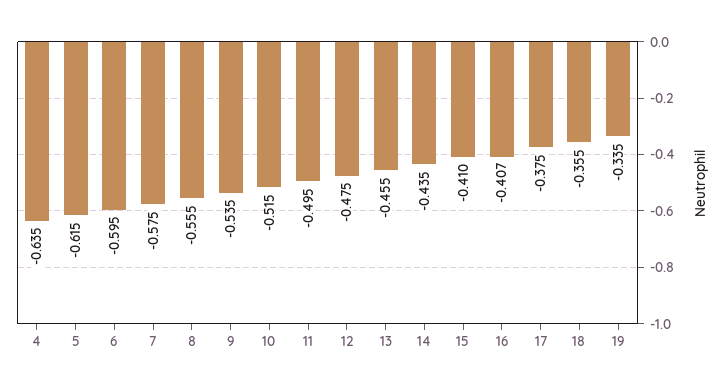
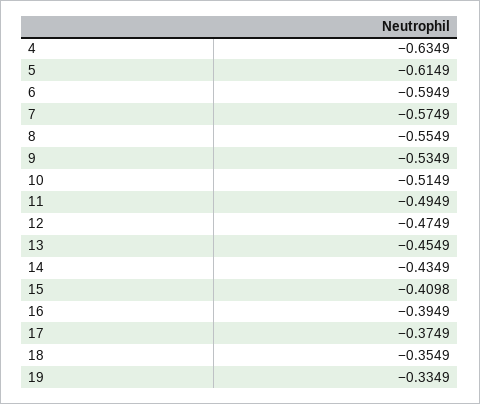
16: -0.407 -> -0.3949

